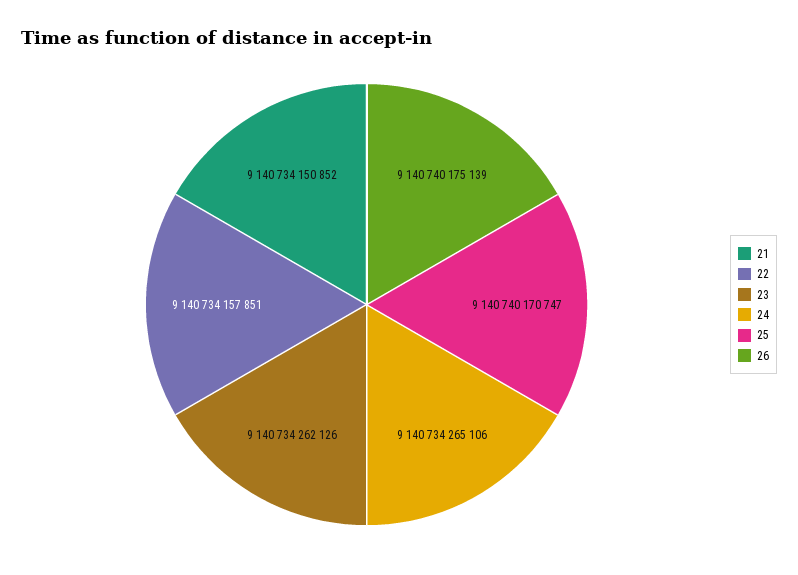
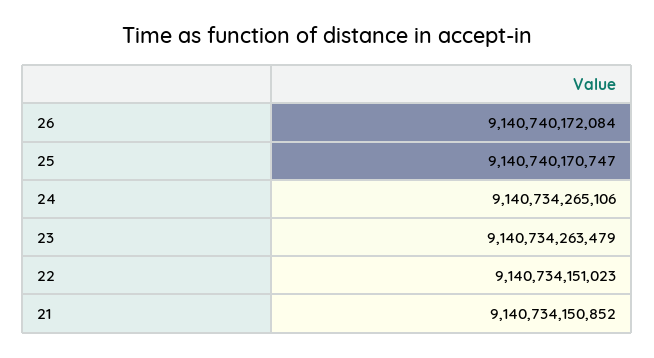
22: 9140734157851 -> 9140734151023
23: 9140734262126 -> 9140734263479
26: 9140740175139 -> 9140740172084

